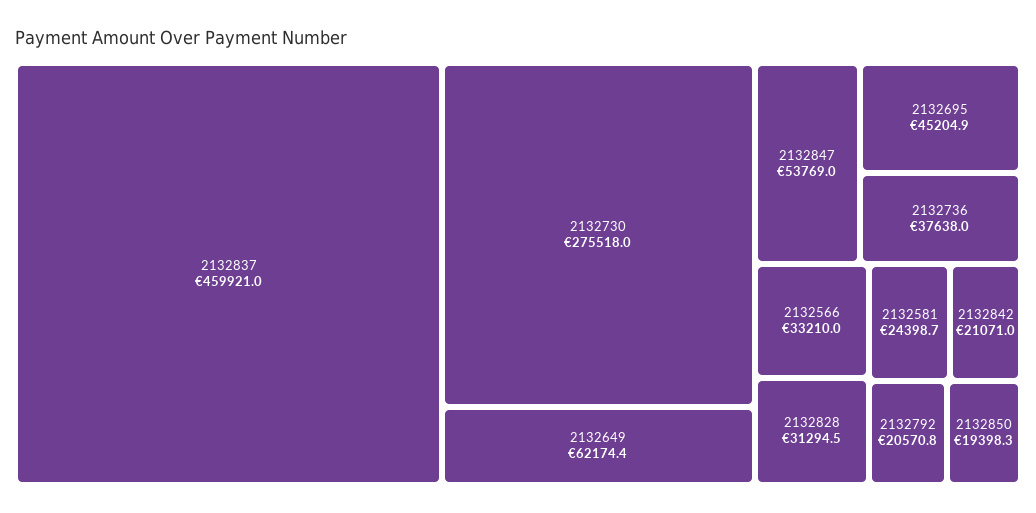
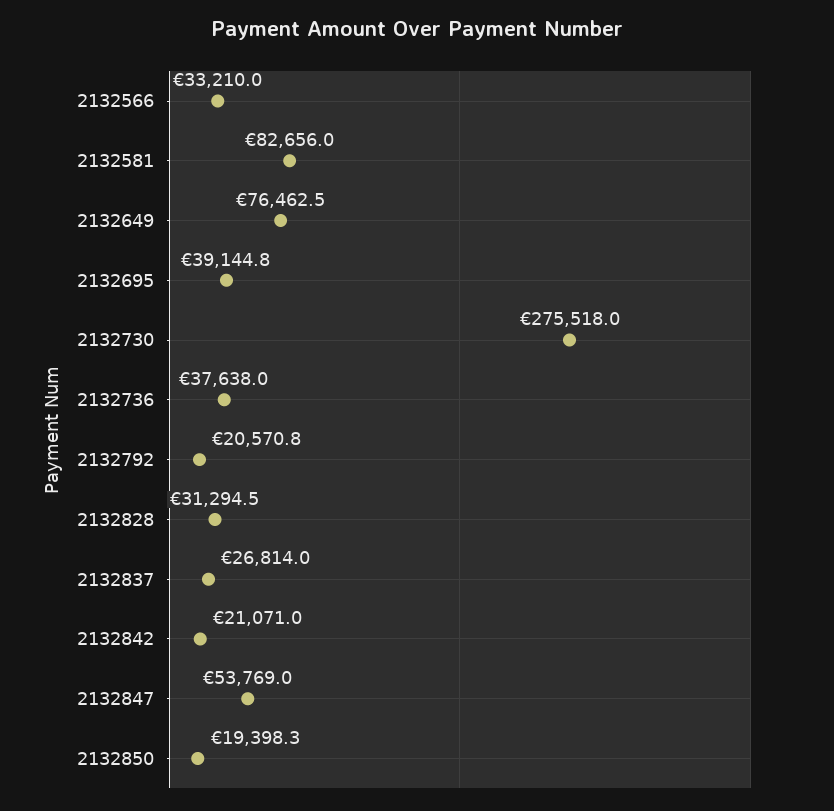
2132837: 459921 -> 26814
2132649: 62174.4 -> 76462.5
2132695: 45204.9 -> 39144.8
2132581: 24398.7 -> 82656

